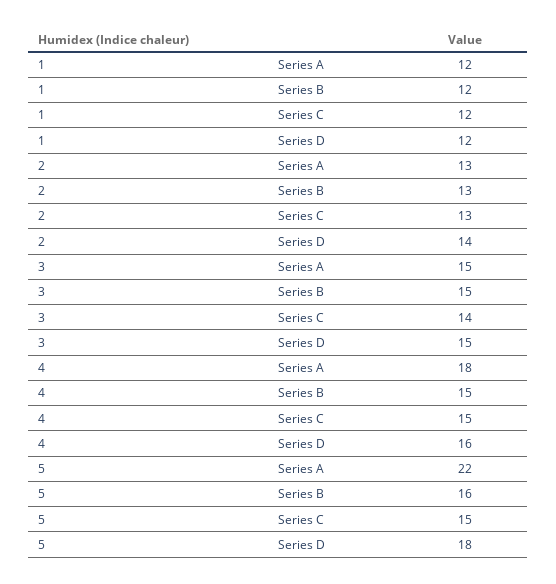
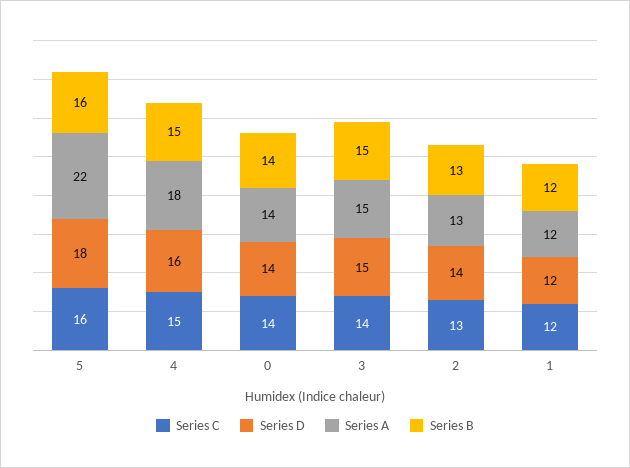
Series C, 5: 15 -> 16
Series C, 0: none -> 14
Series D, 0: none -> 14
Series A, 0: none -> 14
Series B, 0: none -> 14

